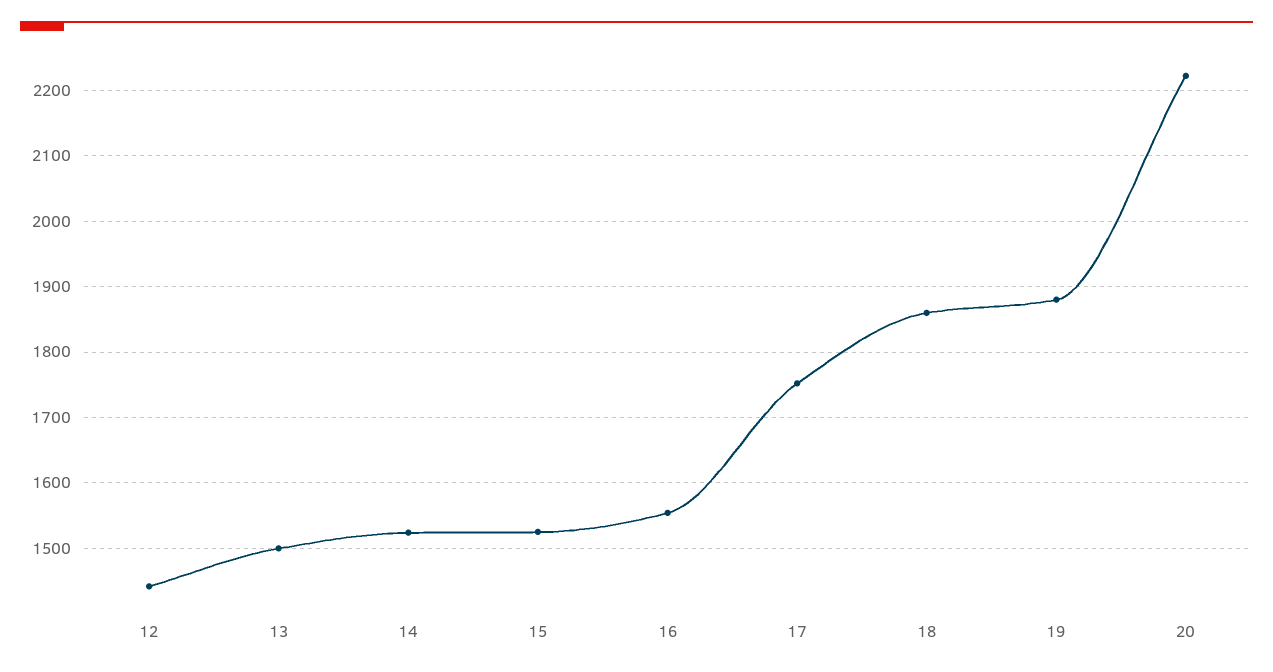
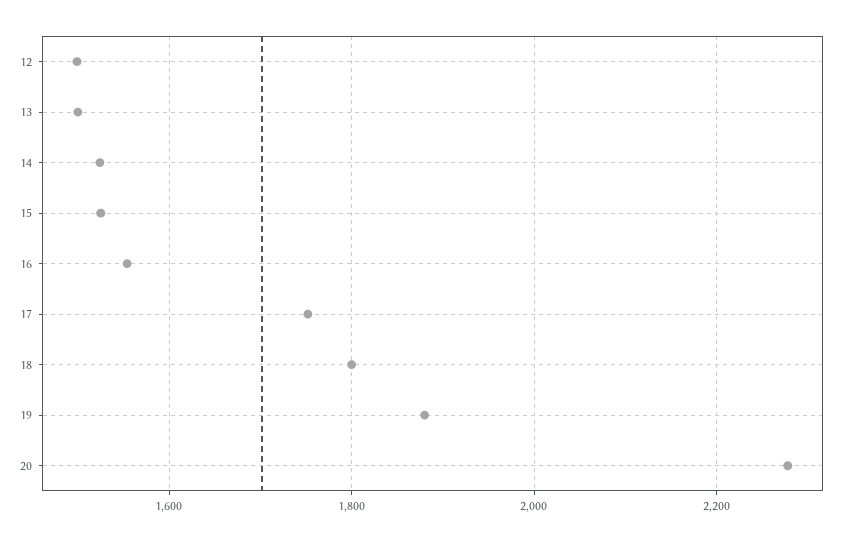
12: 1440 -> 1500
18: 1860 -> 1800
20: 2220 -> 2280

